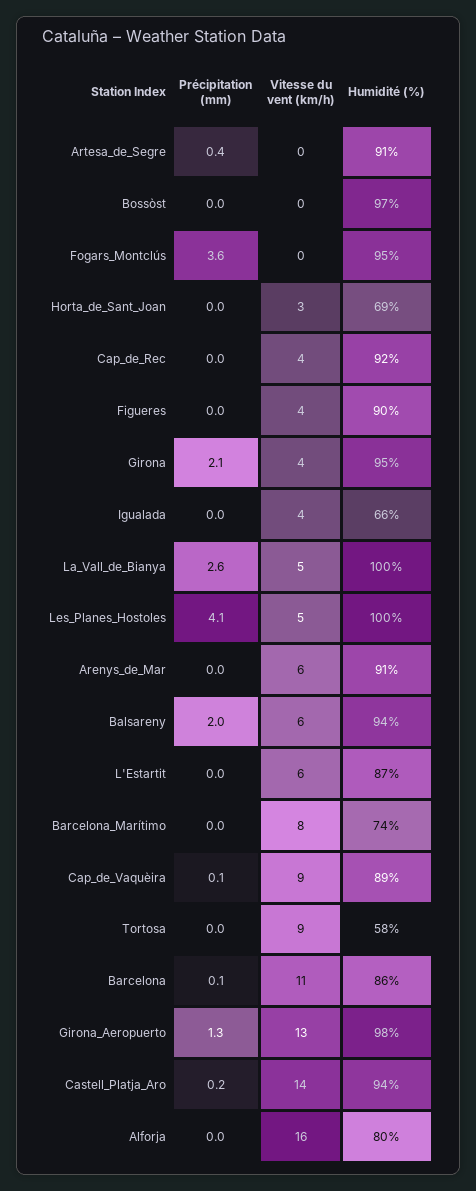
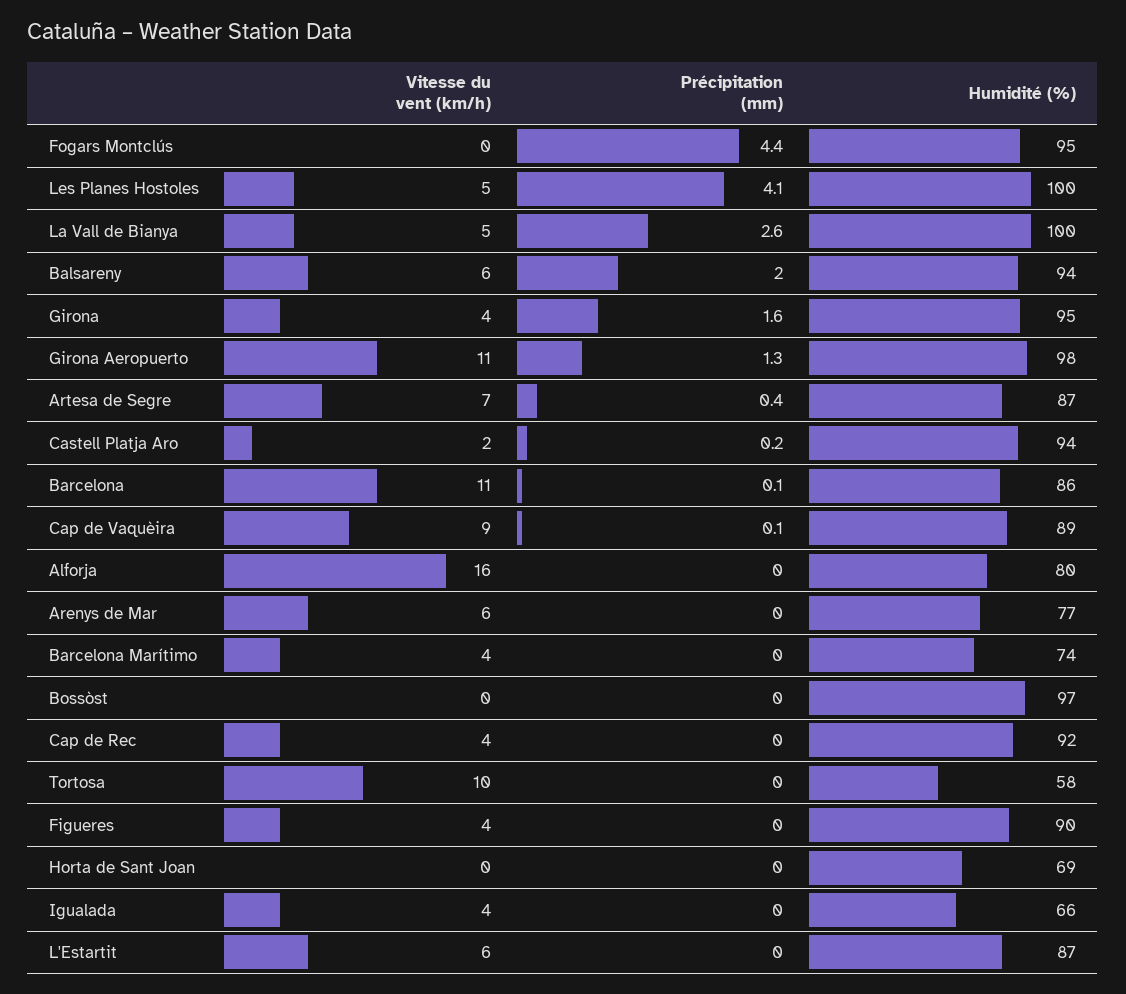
Vitesse du vent (km/h), Artesa_de_Segre: 0 -> 7
Humidité (%), Artesa_de_Segre: 91 -> 87
Précipitation (mm), Fogars_Montclús: 3.6 -> 4.4
Vitesse du vent (km/h), Horta_de_Sant_Joan: 3 -> 0
Précipitation (mm), Girona: 2.1 -> 1.6
Humidité (%), Arenys_de_Mar: 91 -> 77
Vitesse du vent (km/h), Barcelona_Marítimo: 8 -> 4
Vitesse du vent (km/h), Tortosa: 9 -> 10
Vitesse du vent (km/h), Girona_Aeropuerto: 13 -> 11
Vitesse du vent (km/h), Castell_Platja_Aro: 14 -> 2

